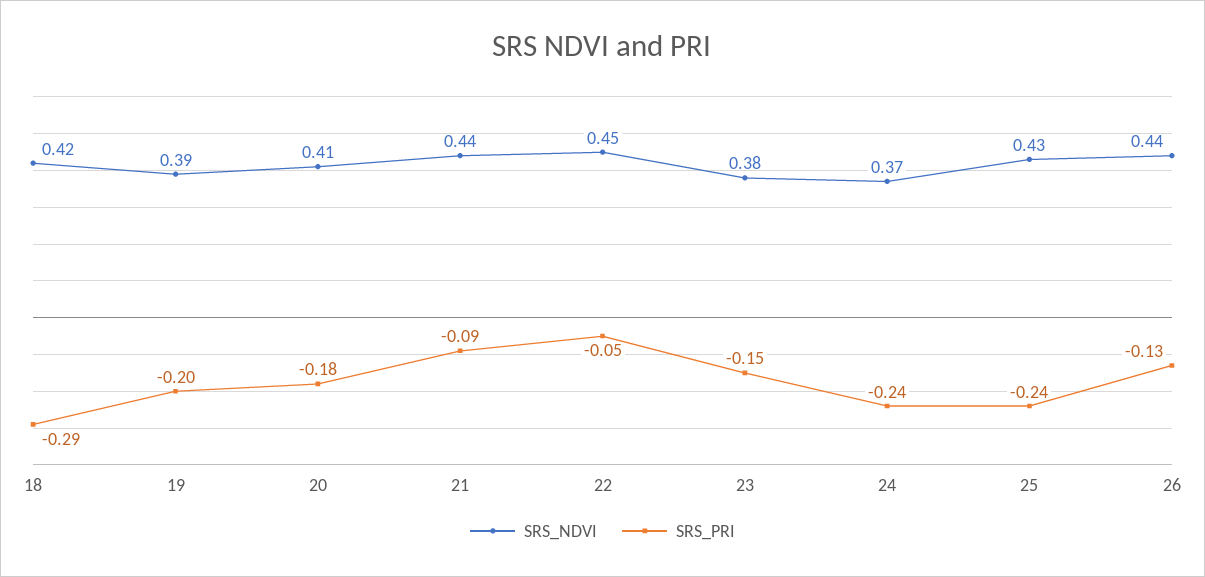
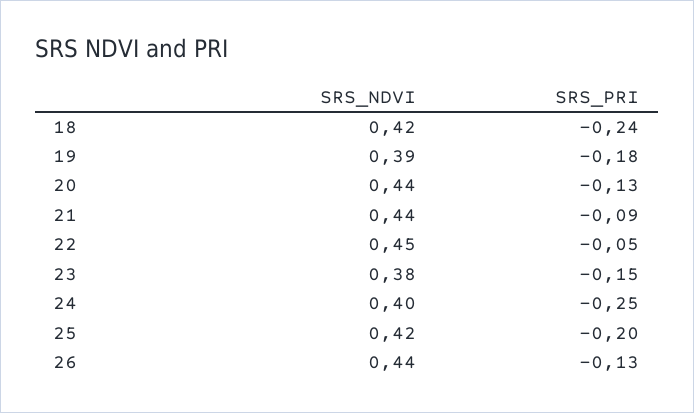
SRS_PRI, 18: -0.29 -> -0.24
SRS_PRI, 19: -0.2 -> -0.18
SRS_NDVI, 20: 0.41 -> 0.44
SRS_PRI, 20: -0.18 -> -0.13
SRS_NDVI, 24: 0.37 -> 0.4
SRS_PRI, 24: -0.24 -> -0.25
SRS_NDVI, 25: 0.43 -> 0.42
SRS_PRI, 25: -0.24 -> -0.2

